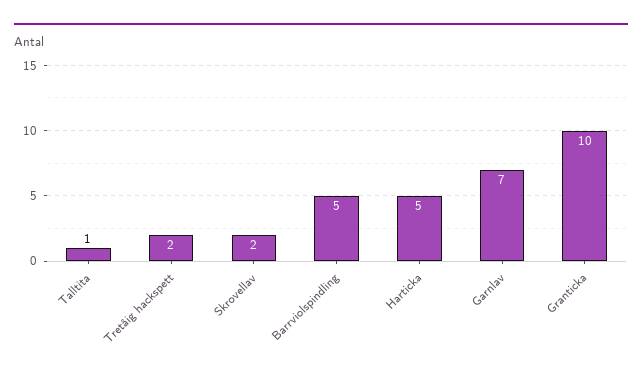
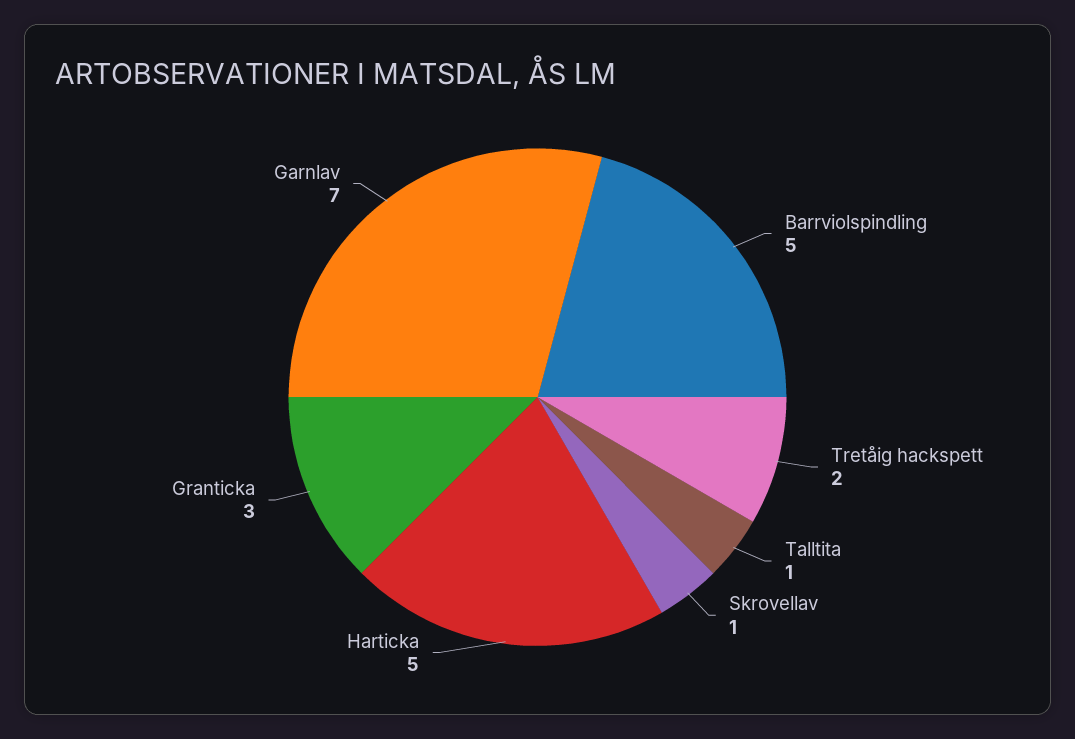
Skrovellav: 2 -> 1
Granticka: 10 -> 3

